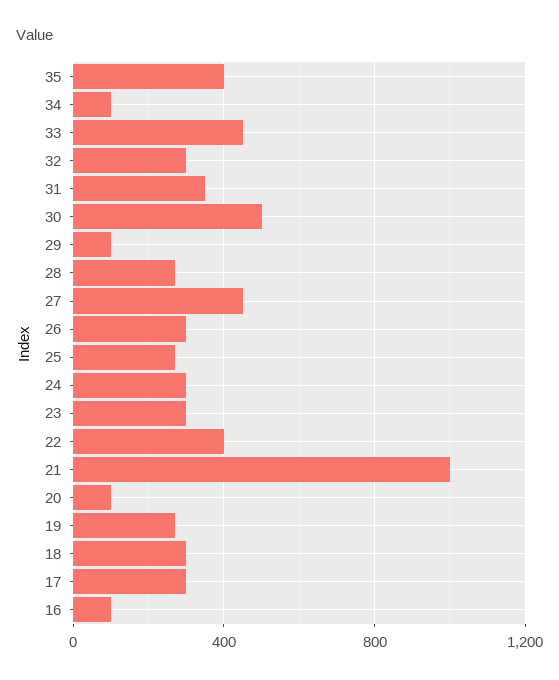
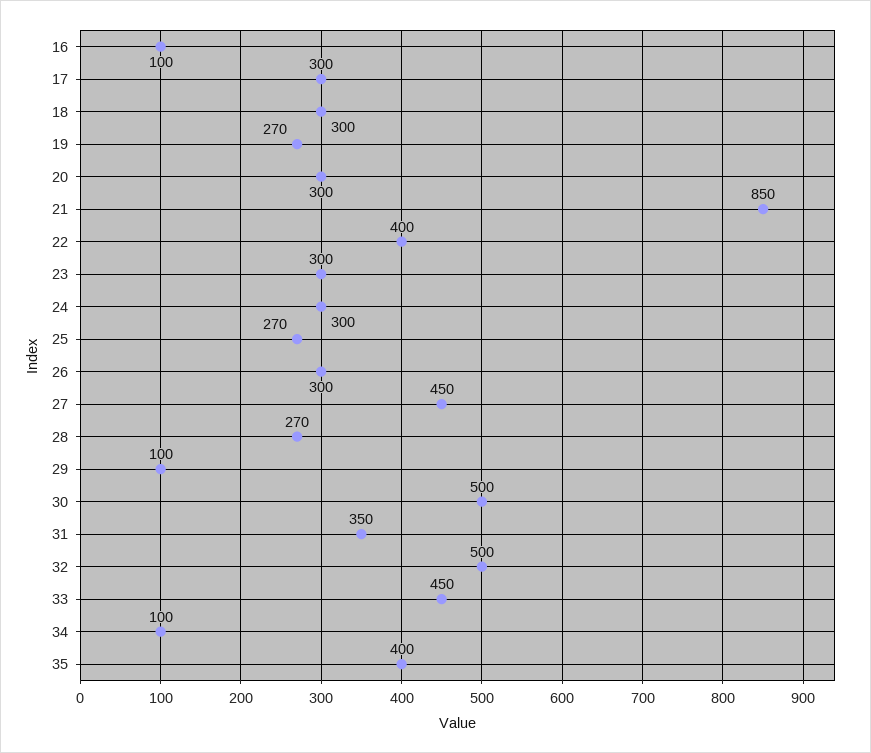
32: 300 -> 500
21: 1000 -> 850
20: 100 -> 300

